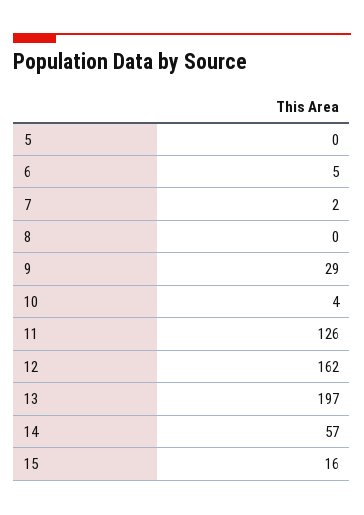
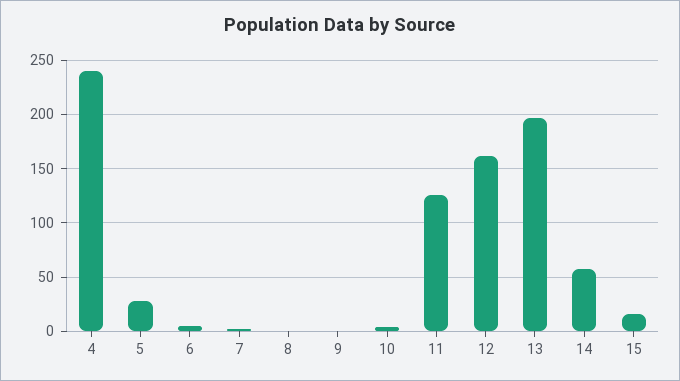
5: 0 -> 30
9: 29 -> 0
4: none -> 240

